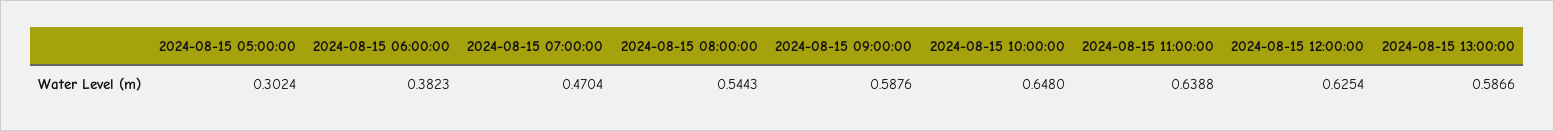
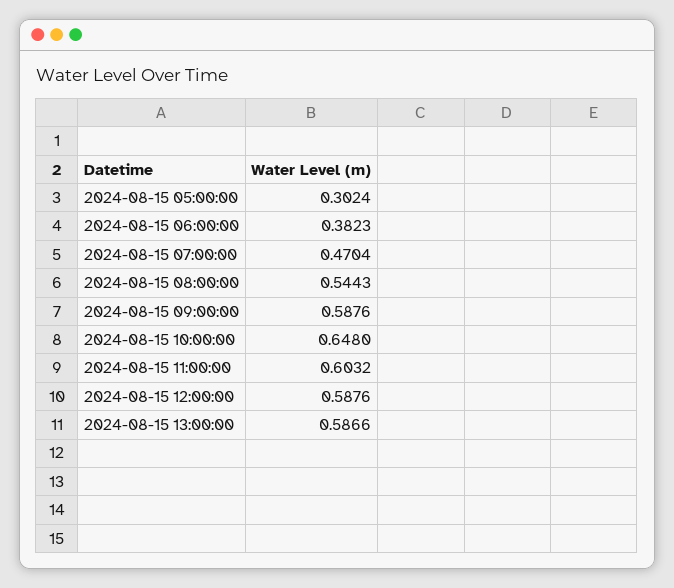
2024-08-15 11:00:00: 0.6388 -> 0.6032
2024-08-15 12:00:00: 0.6254 -> 0.5876

